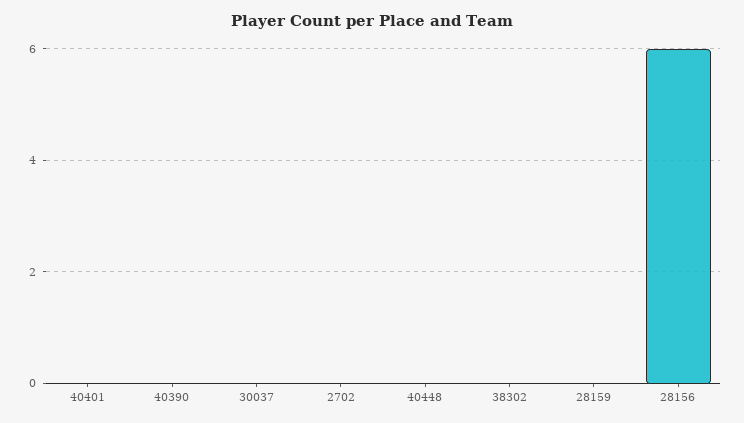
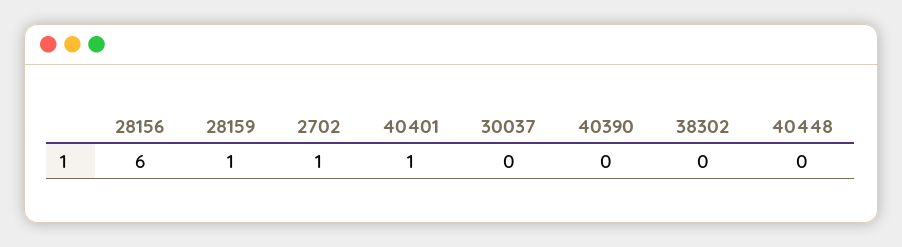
40401: 0 -> 1
2702: 0 -> 1
28159: 0 -> 1

